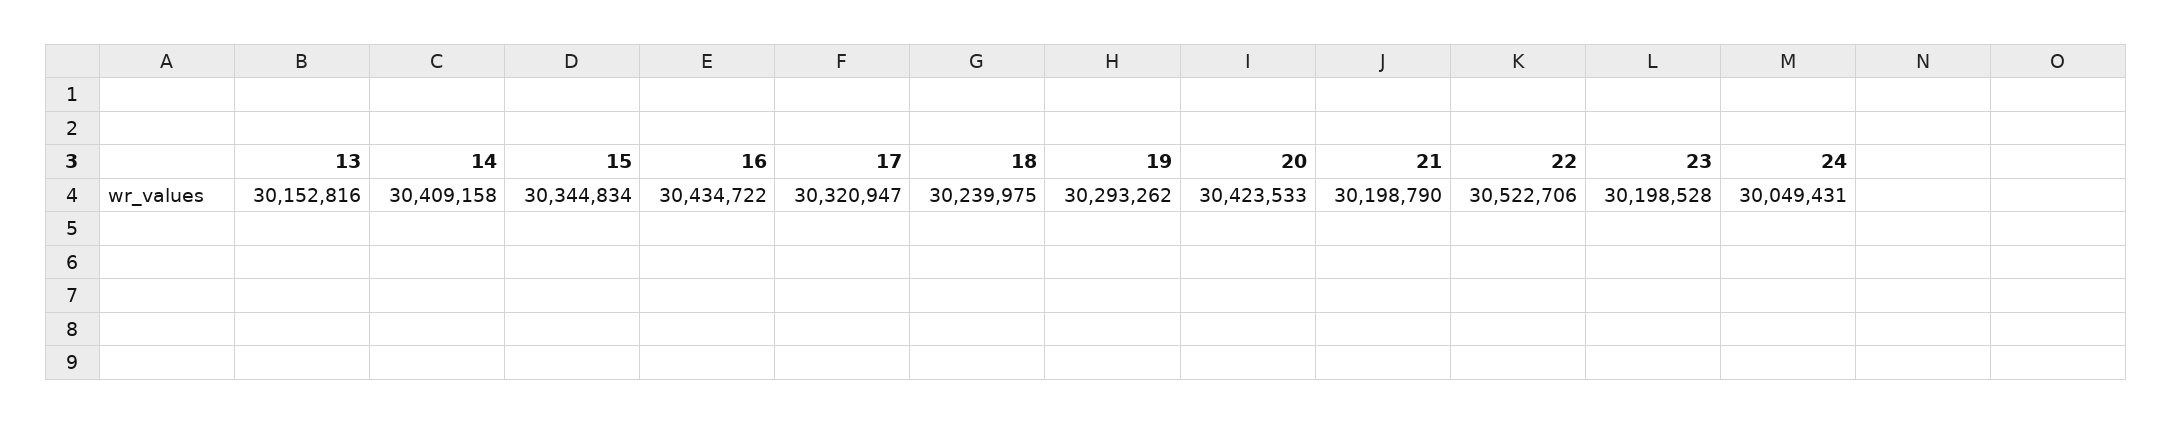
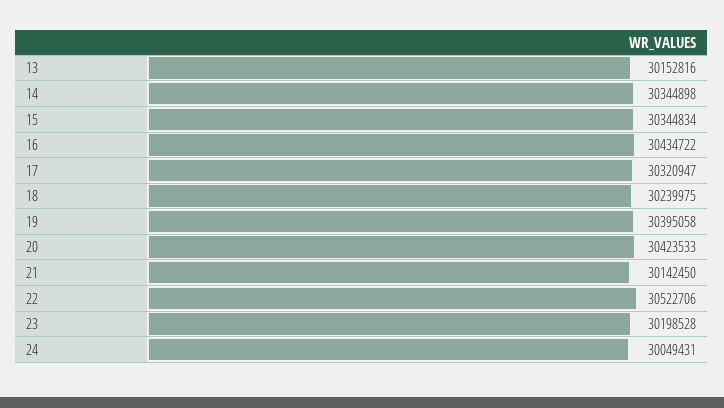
14: 30409158 -> 30344898
19: 30293262 -> 30395058
21: 30198790 -> 30142450

